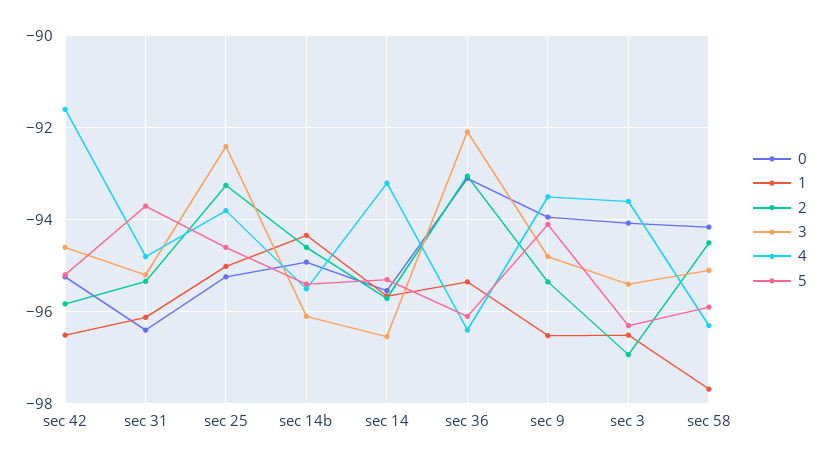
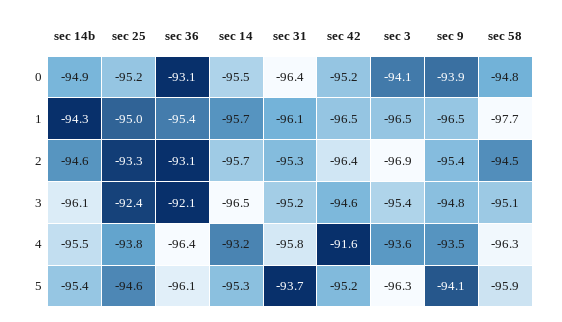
2, sec 42: -95.8 -> -96.4
4, sec 31: -94.8 -> -95.8
0, sec 58: -94.2 -> -94.8

